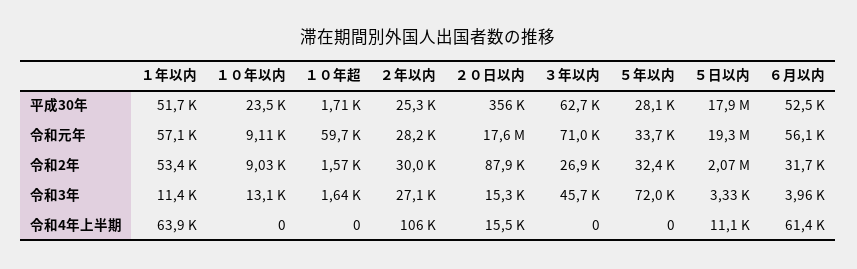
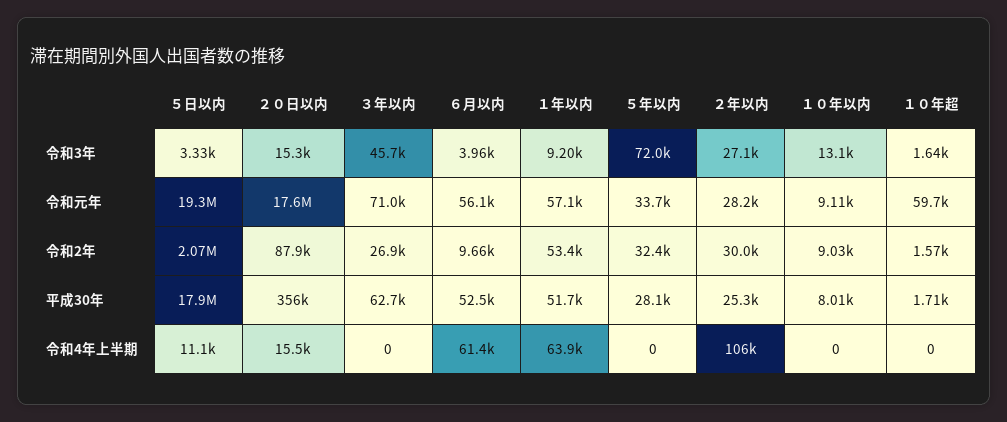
１０年以内, 平成30年: 23500 -> 8010
６月以内, 令和2年: 31700 -> 9660
１年以内, 令和3年: 11400 -> 9200

